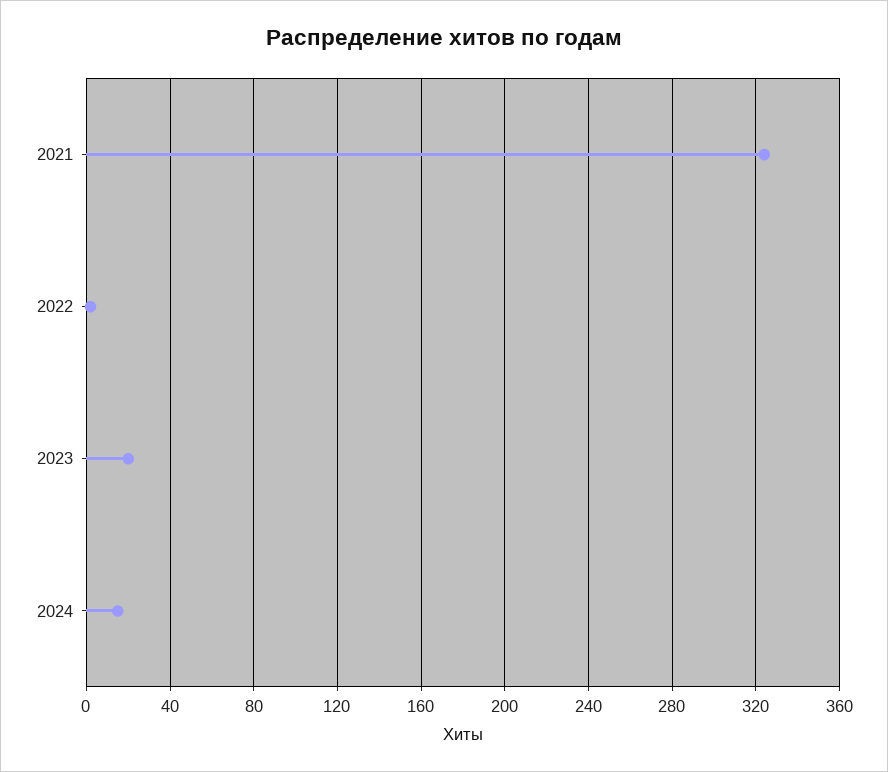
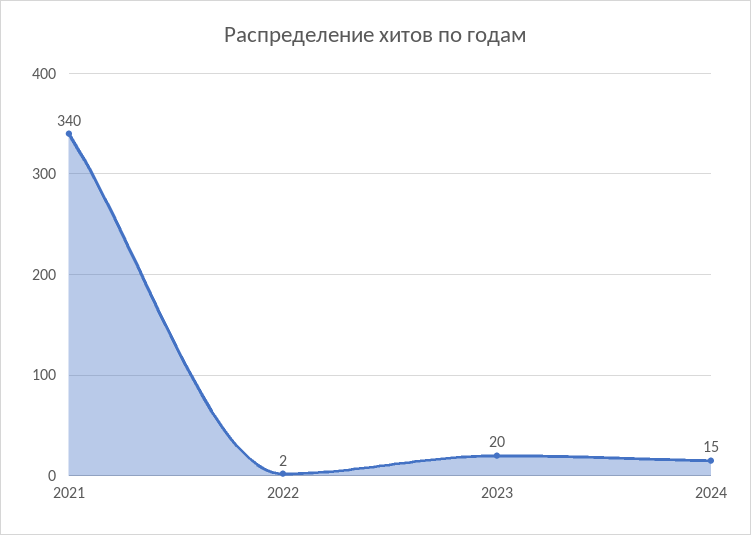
2021: 325 -> 340

